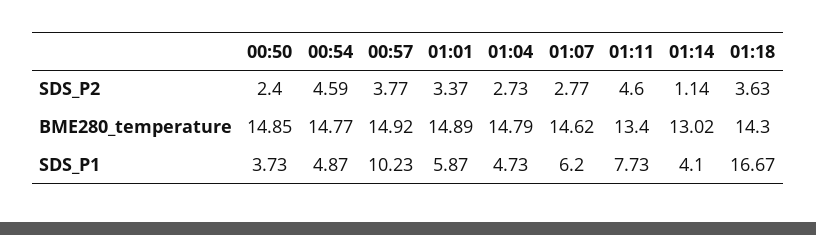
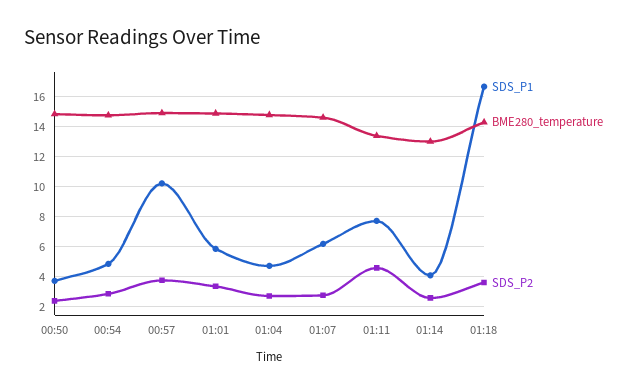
SDS_P2, 00:54: 4.59 -> 3
SDS_P2, 01:14: 1.14 -> 2.5

